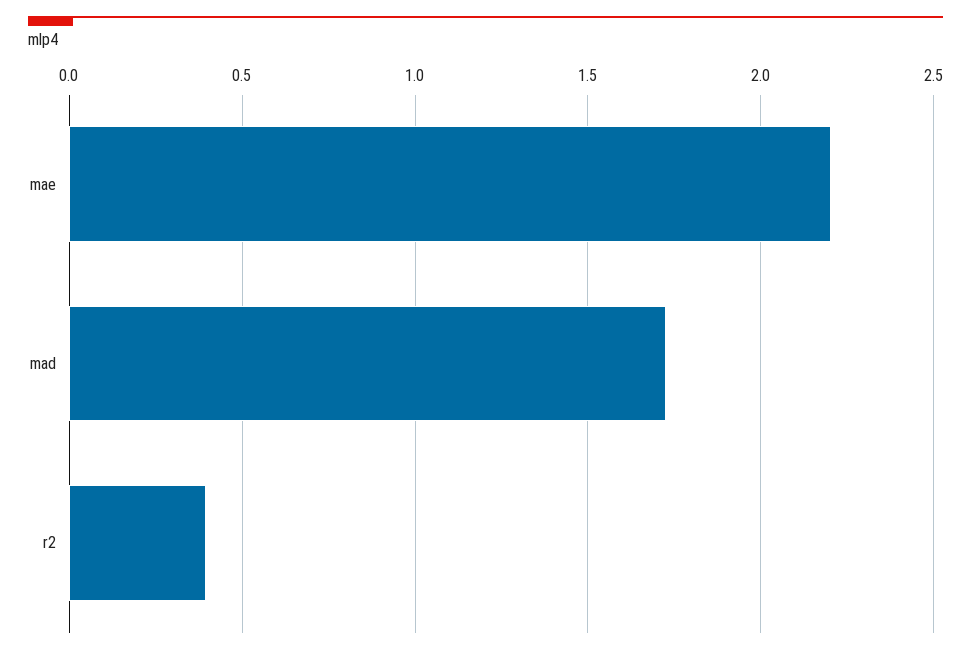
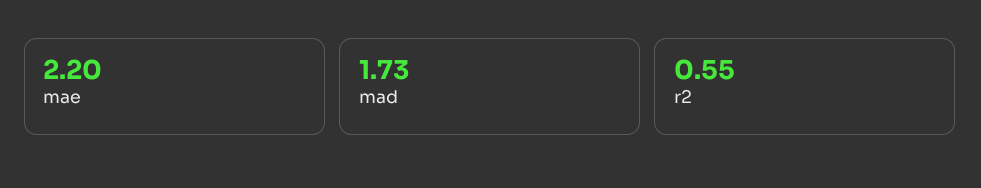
r2: 0.4 -> 0.55

